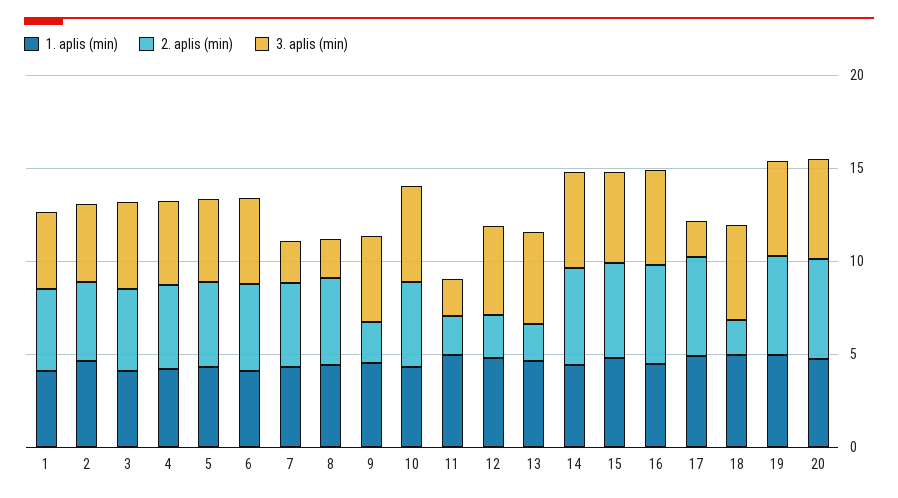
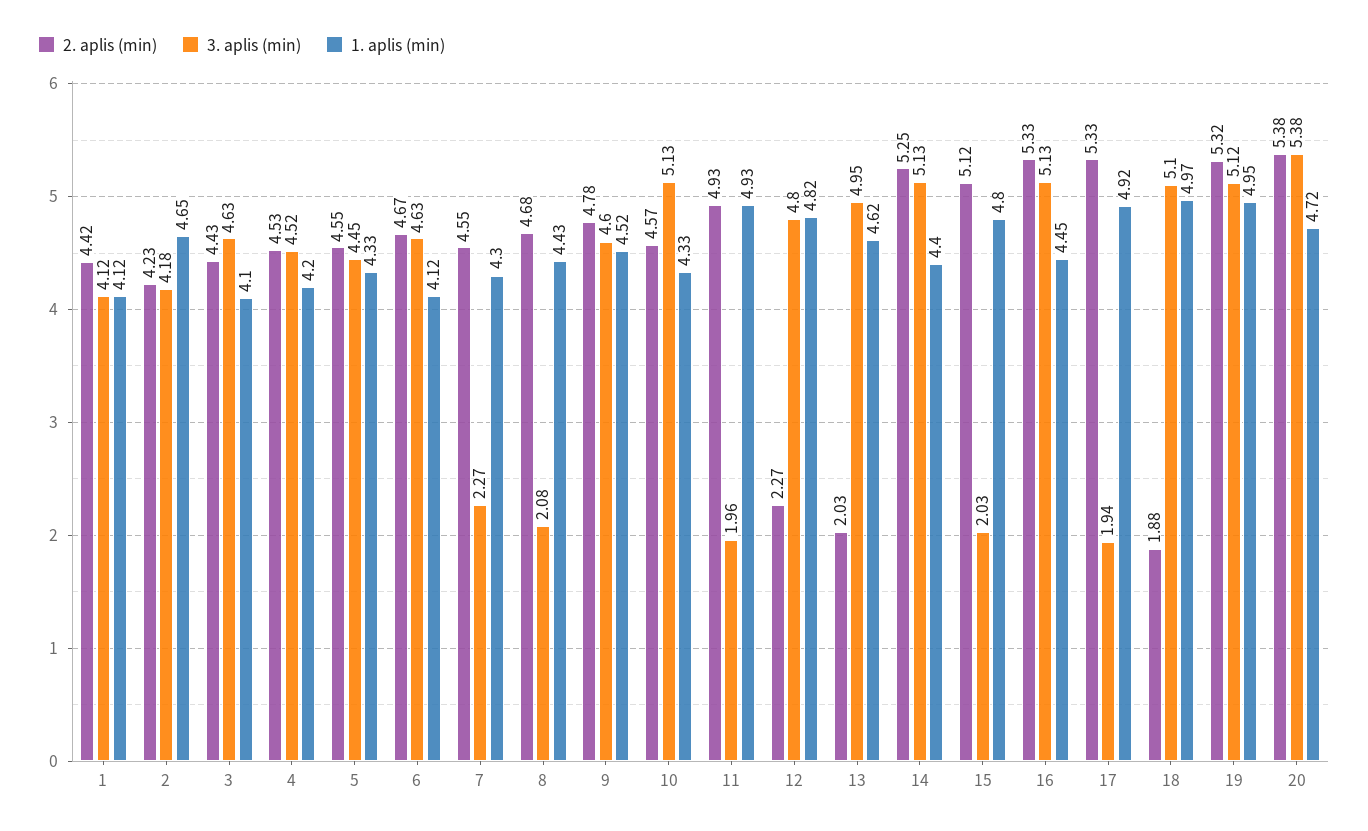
2. aplis (min), 9: 2 -> 4.78
2. aplis (min), 11: 2 -> 4.93
3. aplis (min), 15: 5 -> 2.03

